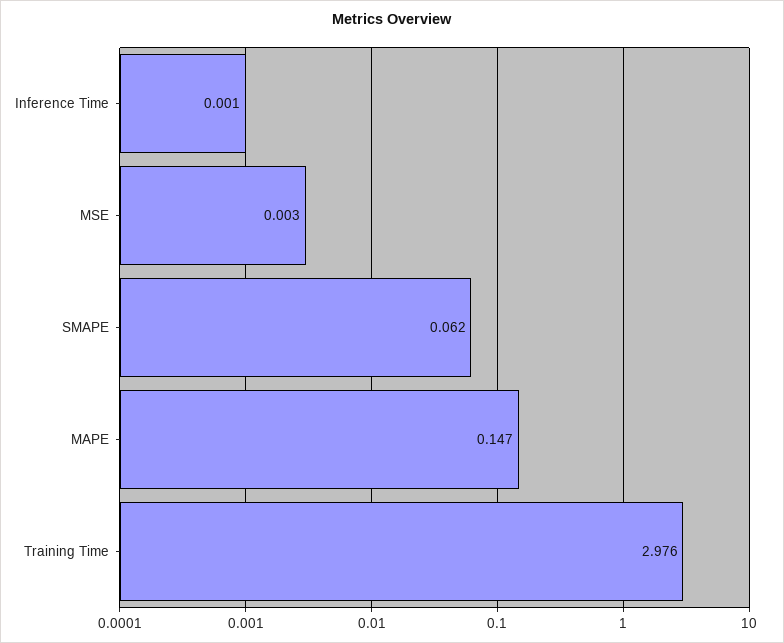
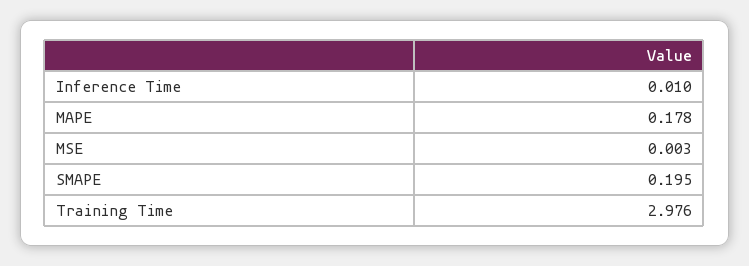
Inference Time: 0.001 -> 0.01
SMAPE: 0.062 -> 0.195
MAPE: 0.147 -> 0.178

